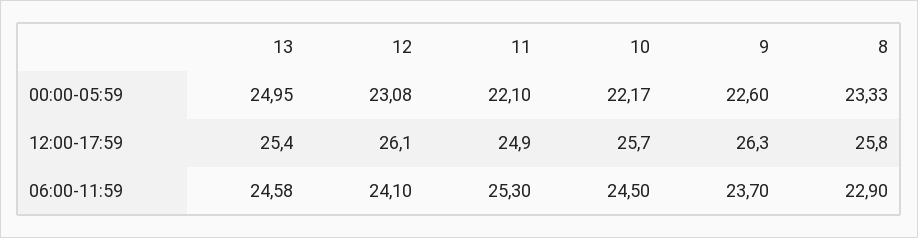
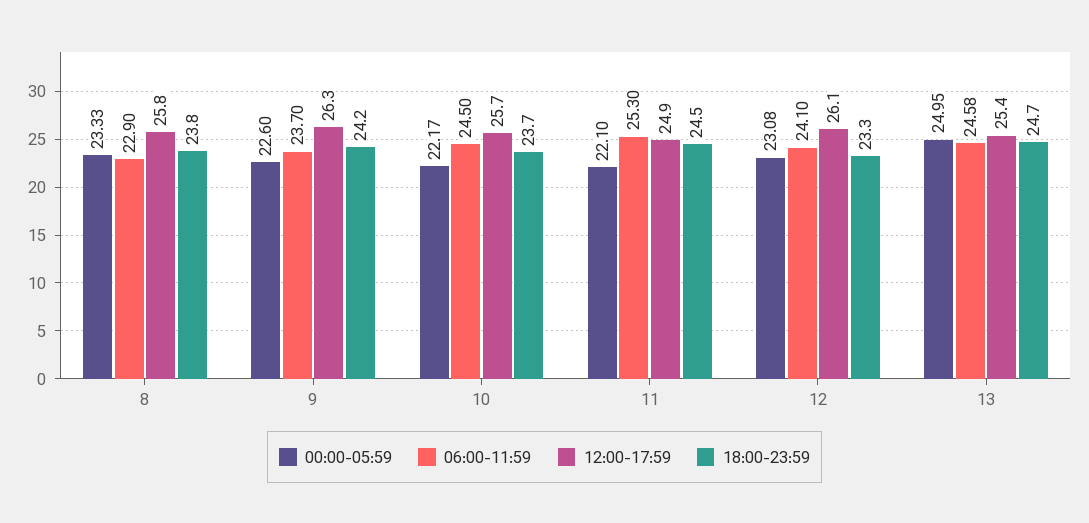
18:00-23:59, 8: none -> 23.8
18:00-23:59, 9: none -> 24.2
18:00-23:59, 10: none -> 23.7
18:00-23:59, 11: none -> 24.5
18:00-23:59, 12: none -> 23.3
18:00-23:59, 13: none -> 24.7

